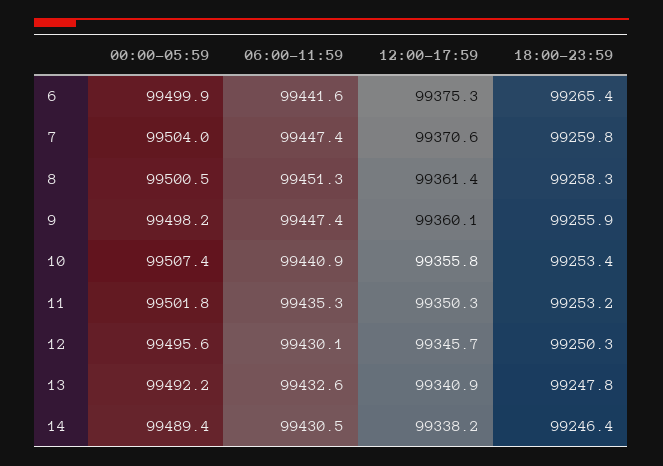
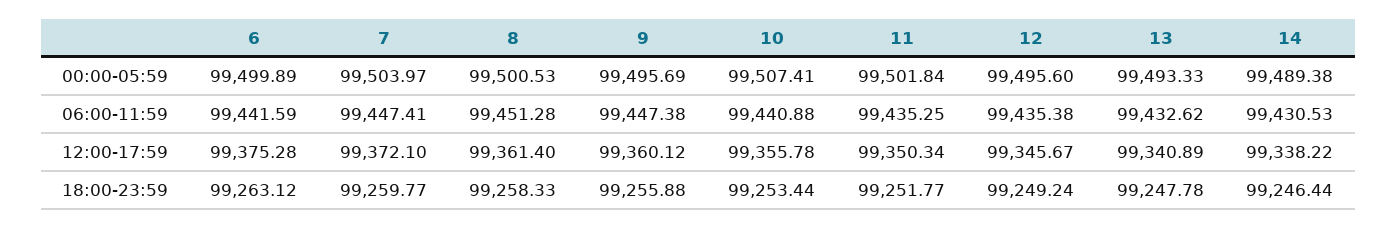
18:00-23:59, 6: 99265.4 -> 99263.12
12:00-17:59, 7: 99370.6 -> 99372.1
00:00-05:59, 9: 99498.2 -> 99495.69
18:00-23:59, 11: 99253.2 -> 99251.77
06:00-11:59, 12: 99430.1 -> 99435.38
18:00-23:59, 12: 99250.3 -> 99249.24
00:00-05:59, 13: 99492.2 -> 99493.33

